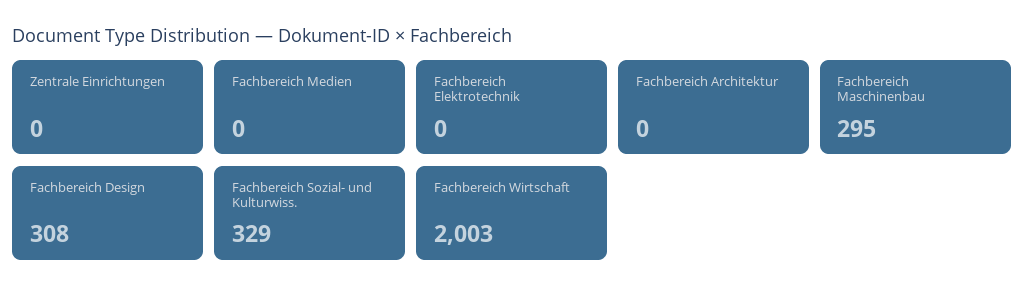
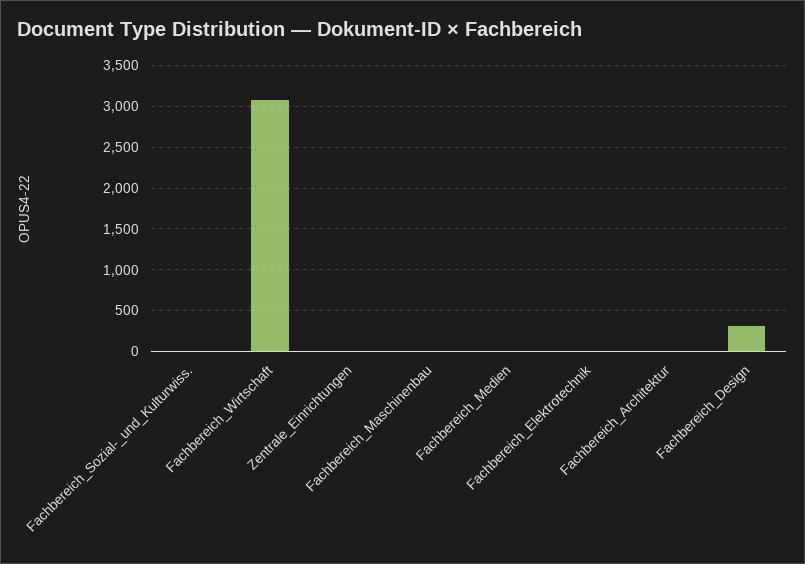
Fachbereich Maschinenbau: 295 -> 0
Fachbereich Sozial- und Kulturwiss.: 329 -> 0
Fachbereich Wirtschaft: 2003 -> 3100

